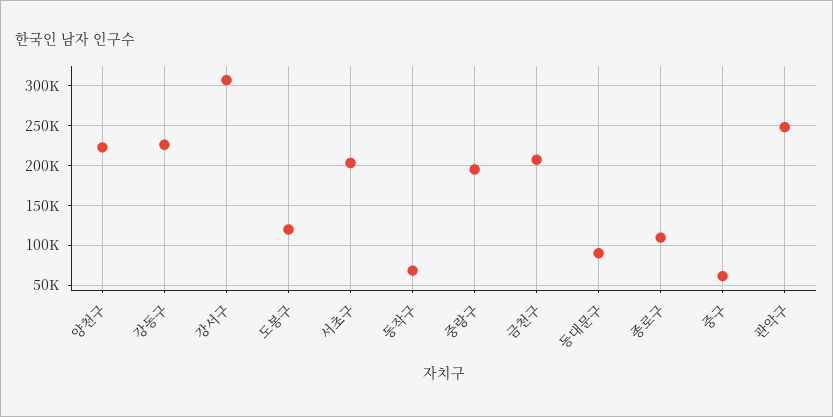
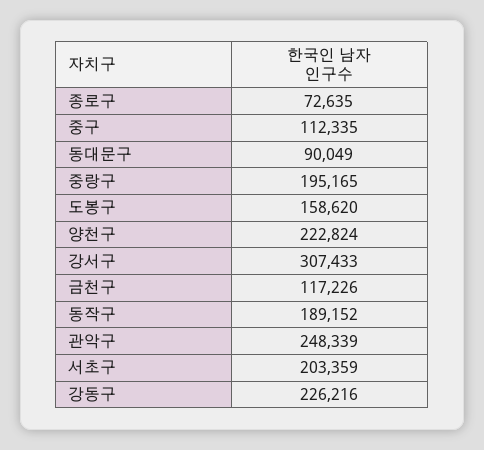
도봉구: 120000 -> 158620
동작구: 70000 -> 189152
금천구: 210000 -> 117226
종로구: 110000 -> 72635
중구: 60000 -> 112335

